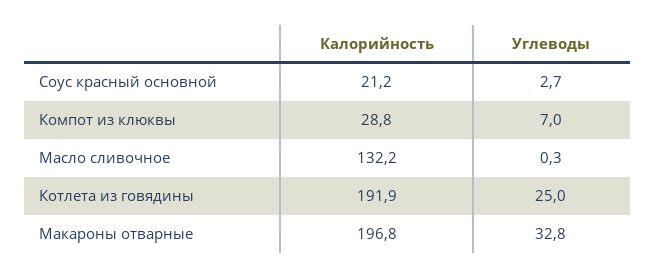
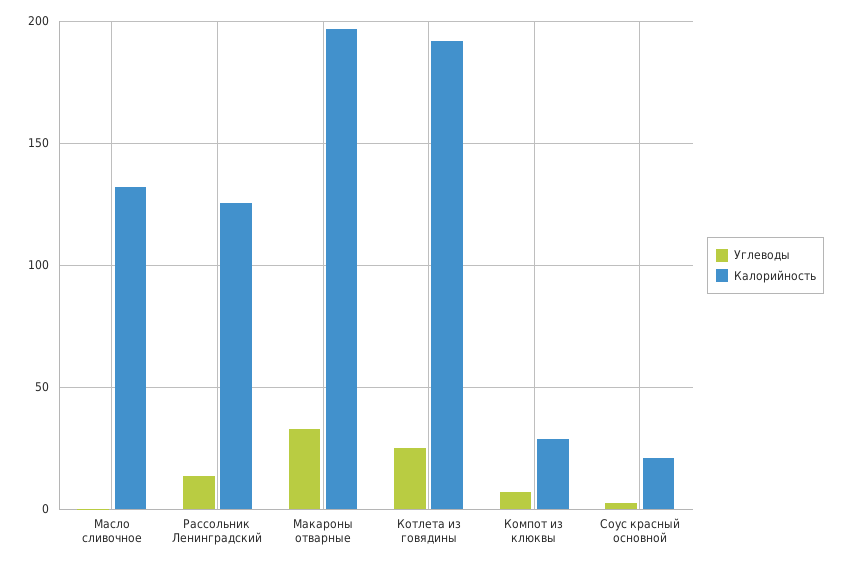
Углеводы, Рассольник Ленинградский: none -> 15
Калорийность, Рассольник Ленинградский: none -> 125

